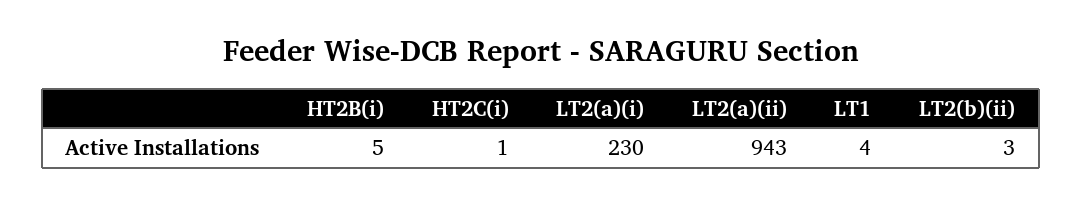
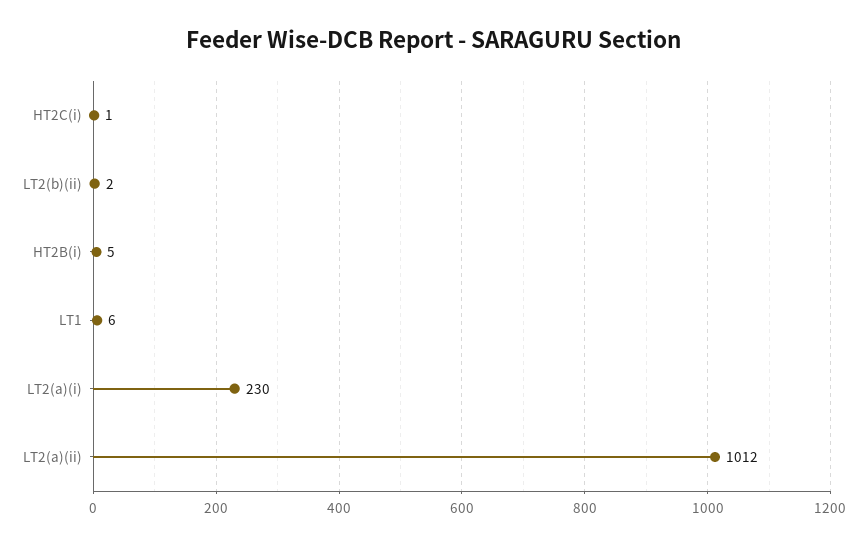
LT2(a)(ii): 943 -> 1012
LT1: 4 -> 6
LT2(b)(ii): 3 -> 2

